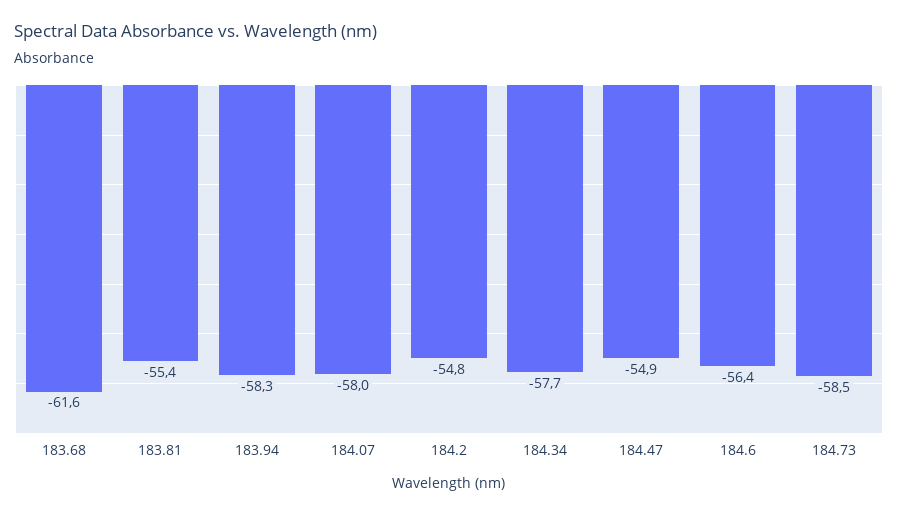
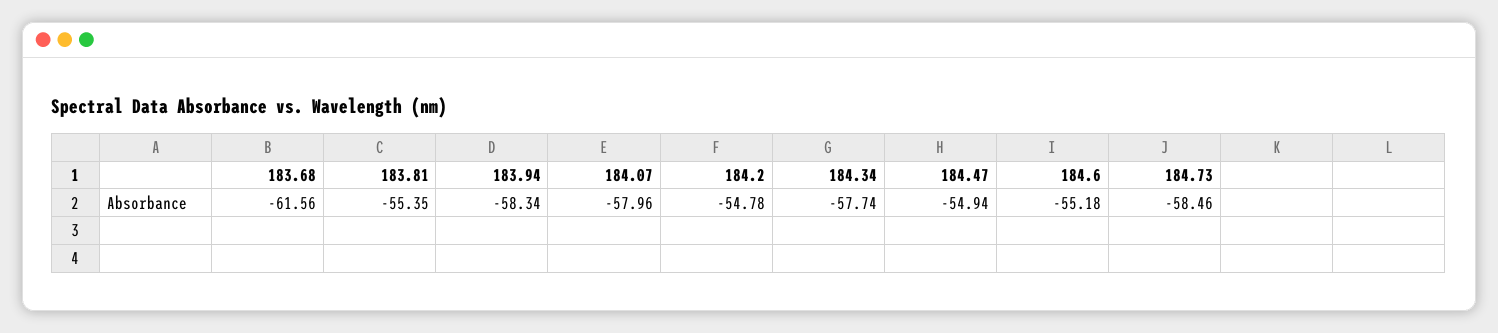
184.6: -56.4 -> -55.18

